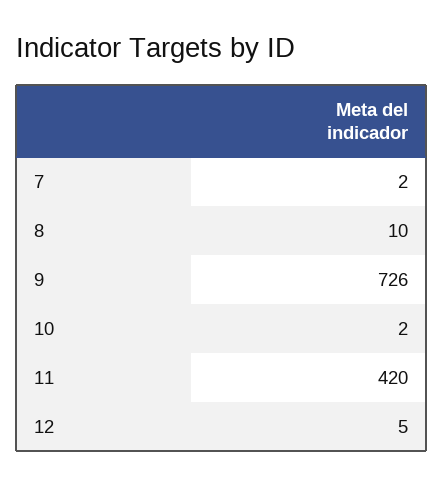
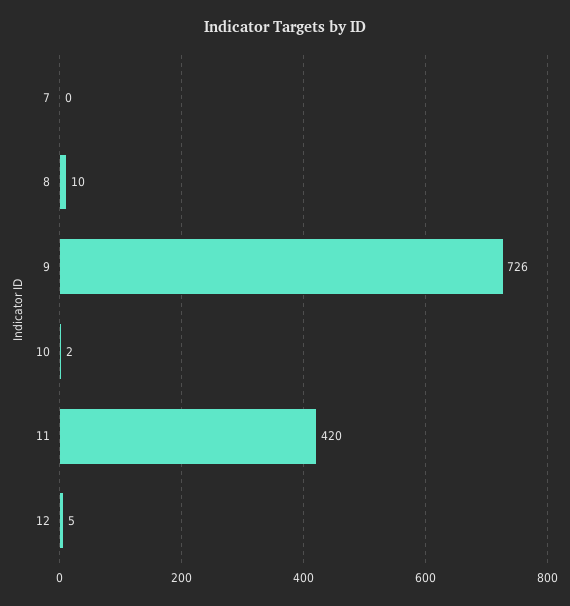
7: 2 -> 0

